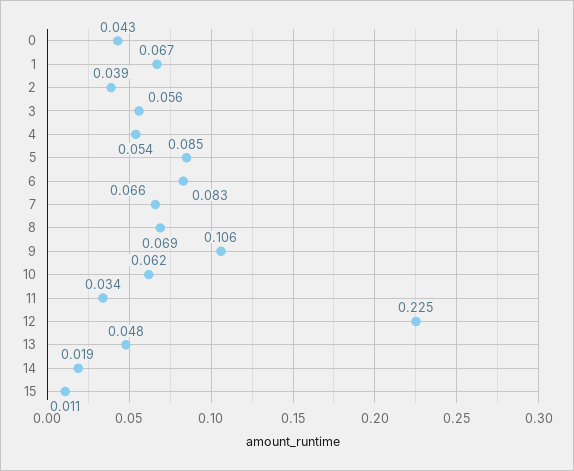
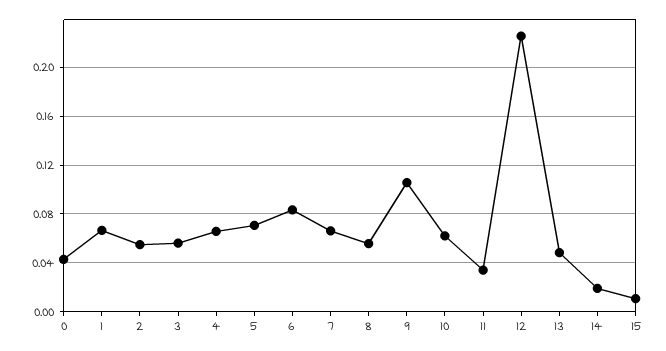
2: 0.039 -> 0.055
4: 0.054 -> 0.065
5: 0.085 -> 0.07
8: 0.069 -> 0.055

